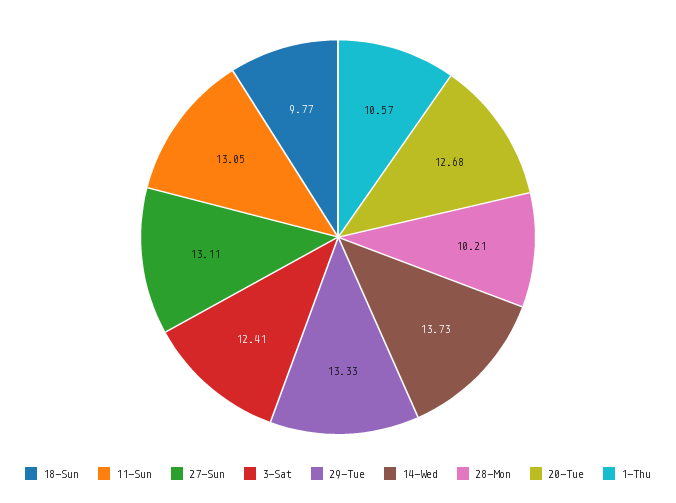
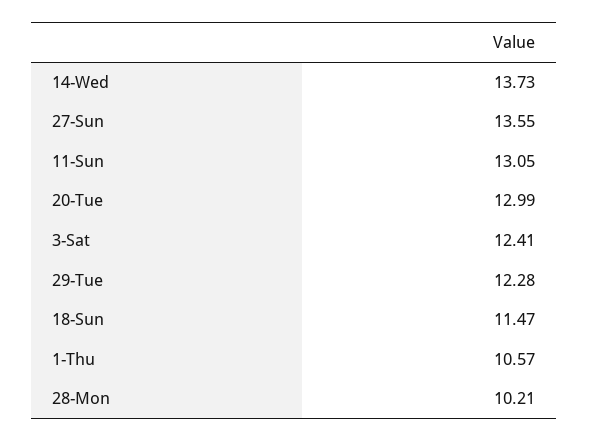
18-Sun: 9.77 -> 11.47
27-Sun: 13.11 -> 13.55
29-Tue: 13.33 -> 12.28
20-Tue: 12.68 -> 12.99

